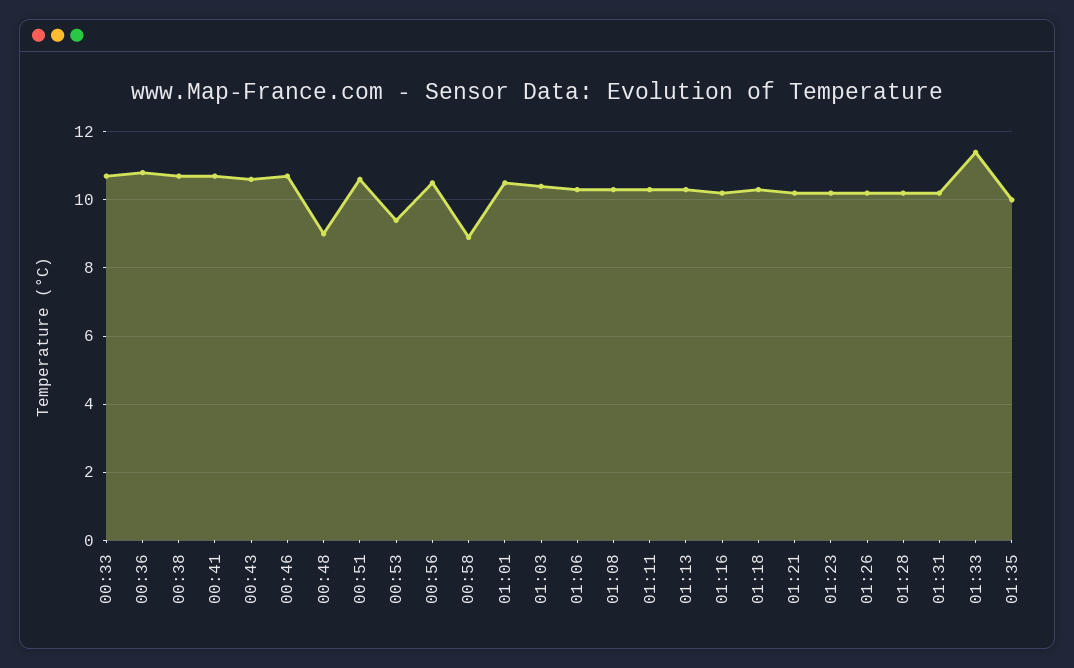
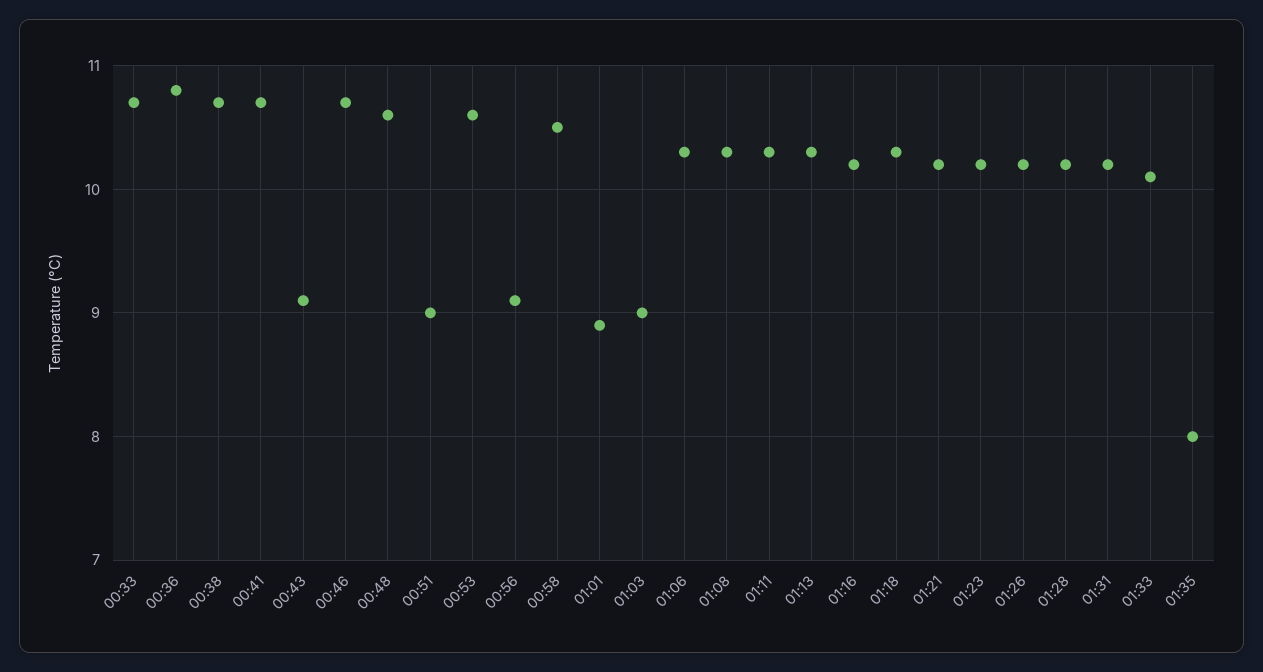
00:43: 10.5 -> 9.1
00:48: 9 -> 10.6
00:51: 10.5 -> 9
00:53: 9.5 -> 10.6
00:56: 10.5 -> 9.1
00:58: 9 -> 10.5
01:01: 10.5 -> 8.9
01:03: 10.5 -> 9
01:33: 11.5 -> 10.1
01:35: 10 -> 8

